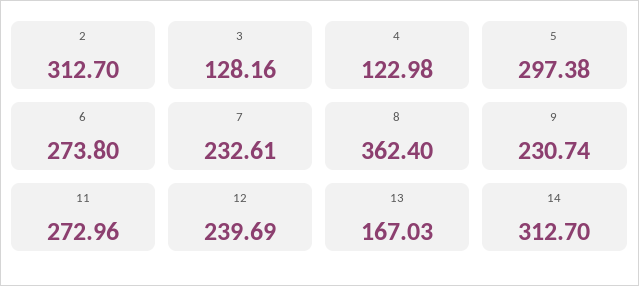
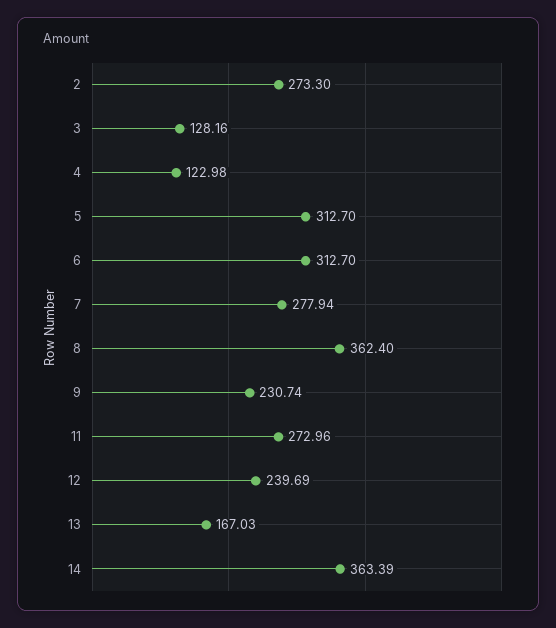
2: 312.7 -> 273.3
5: 297.38 -> 312.7
6: 273.8 -> 312.7
7: 232.61 -> 277.94
14: 312.7 -> 363.39

